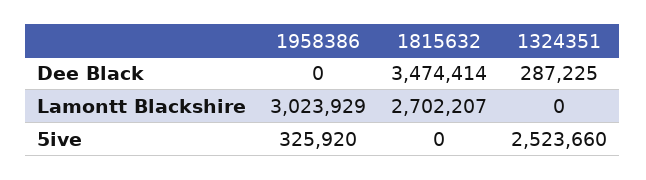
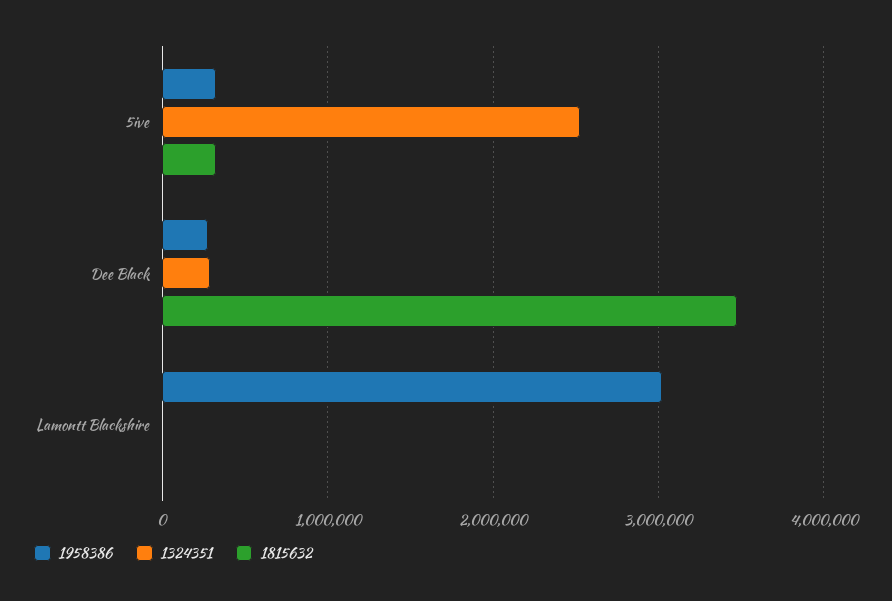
1958386, Dee Black: 0 -> 300000
1815632, Lamontt Blackshire: 2702207 -> 0
1815632, 5ive: 0 -> 300000

